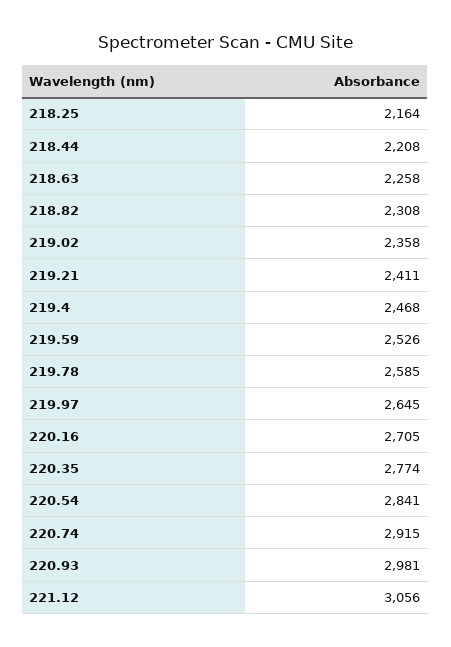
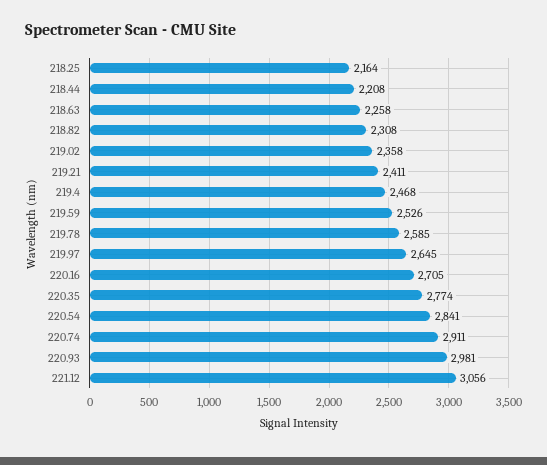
220.74: 2915 -> 2911

